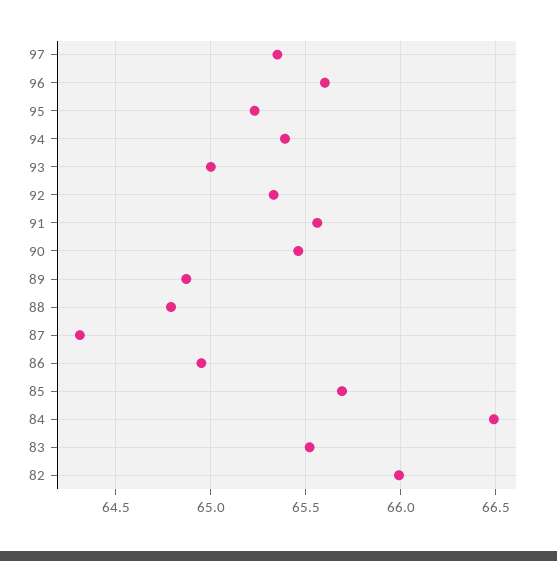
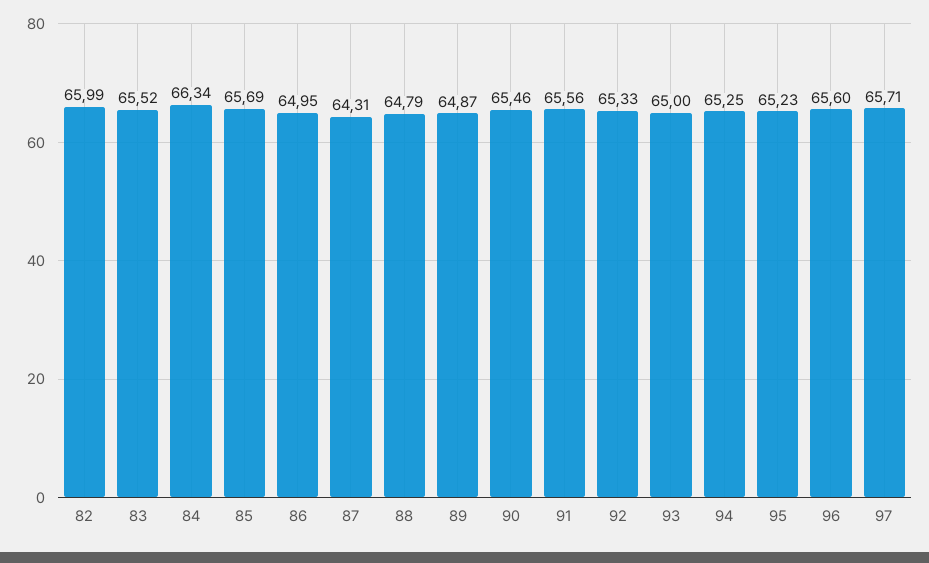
97: 65.35 -> 65.71
94: 65.4 -> 65.25
84: 66.5 -> 66.34

